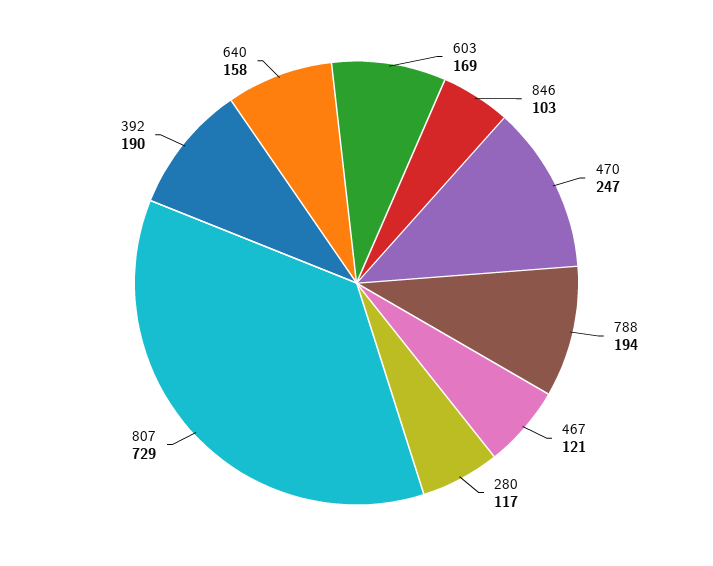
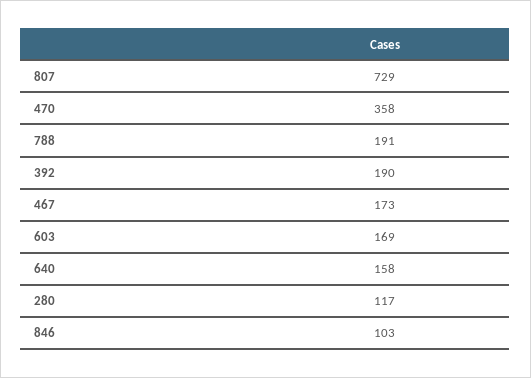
470: 247 -> 358
788: 194 -> 191
467: 121 -> 173

